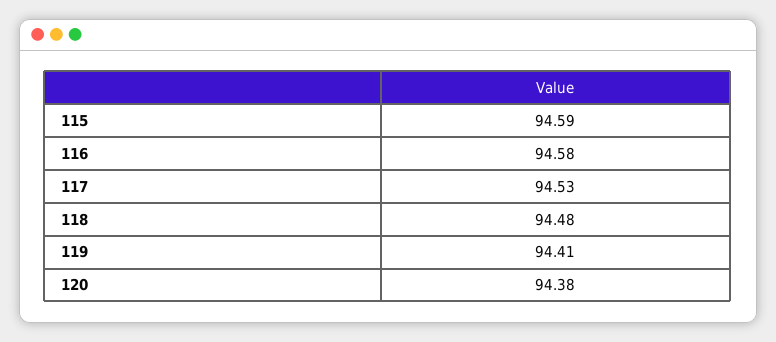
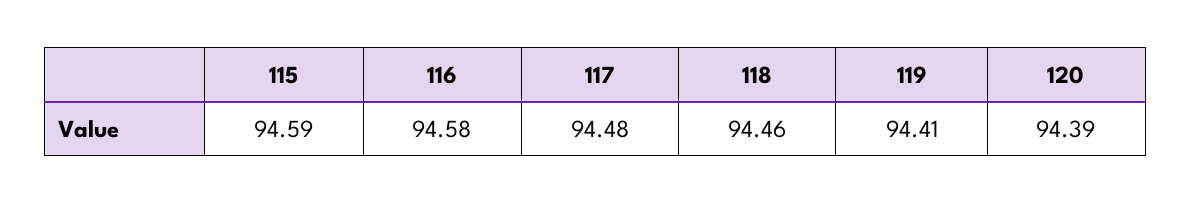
117: 94.53 -> 94.48
118: 94.48 -> 94.46
120: 94.38 -> 94.39

